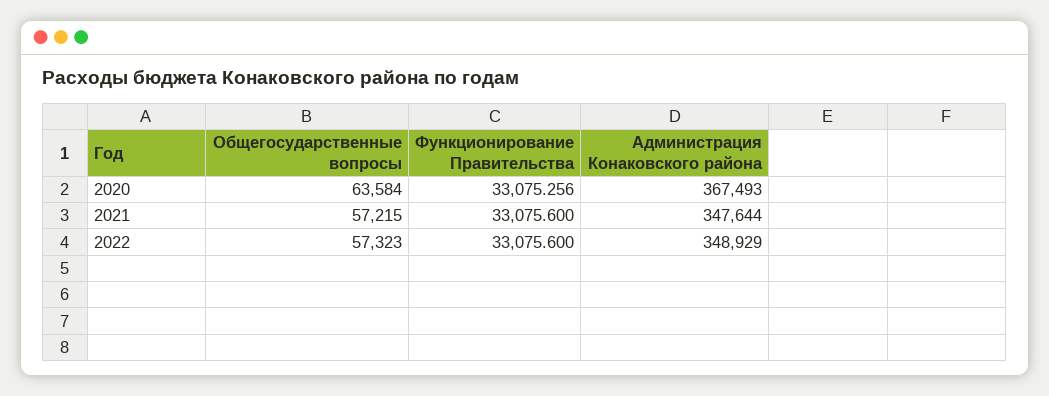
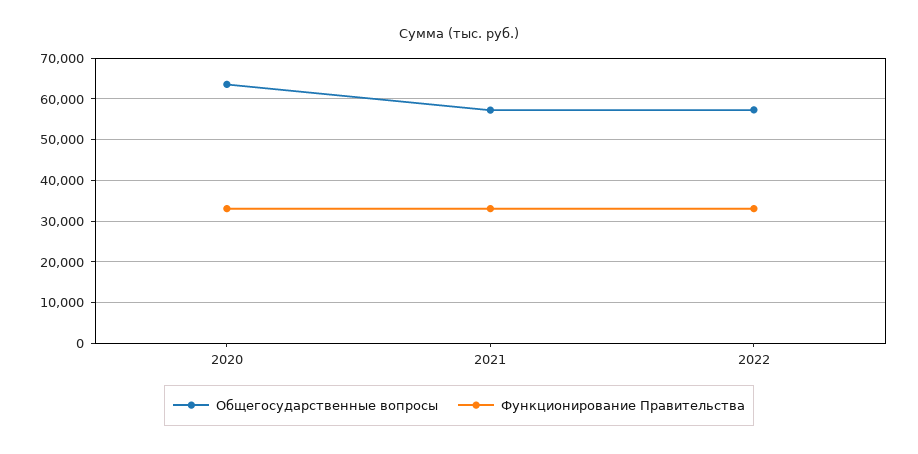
Администрация Конаковского района, 2020: 367493 -> none
Администрация Конаковского района, 2021: 347644 -> none
Администрация Конаковского района, 2022: 348929 -> none

